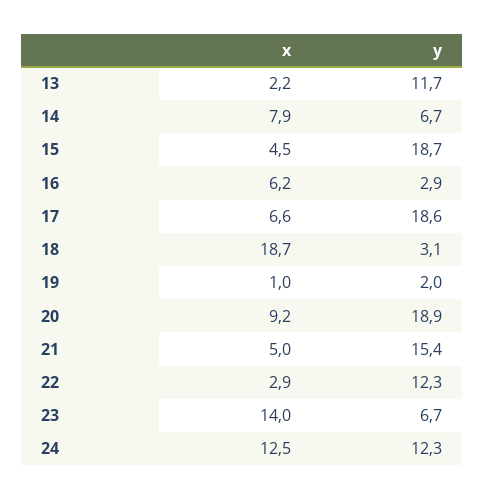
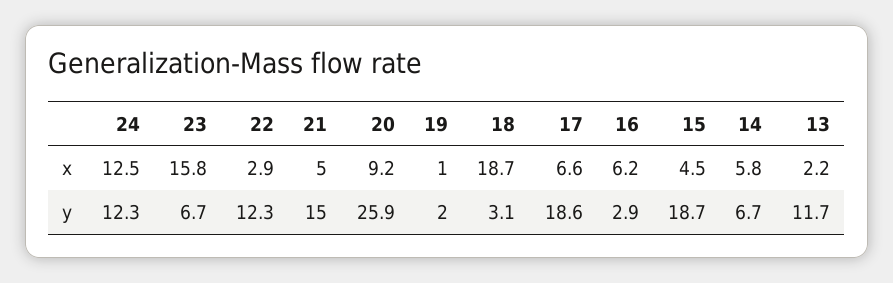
x, 14: 7.9 -> 5.8
y, 20: 18.9 -> 25.9
y, 21: 15.4 -> 15
x, 23: 14 -> 15.8

